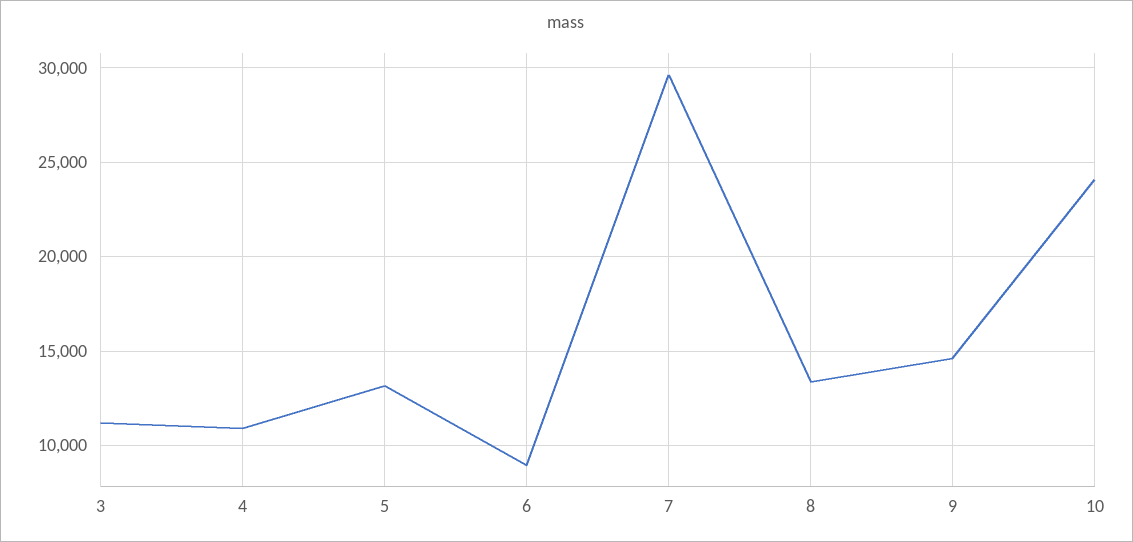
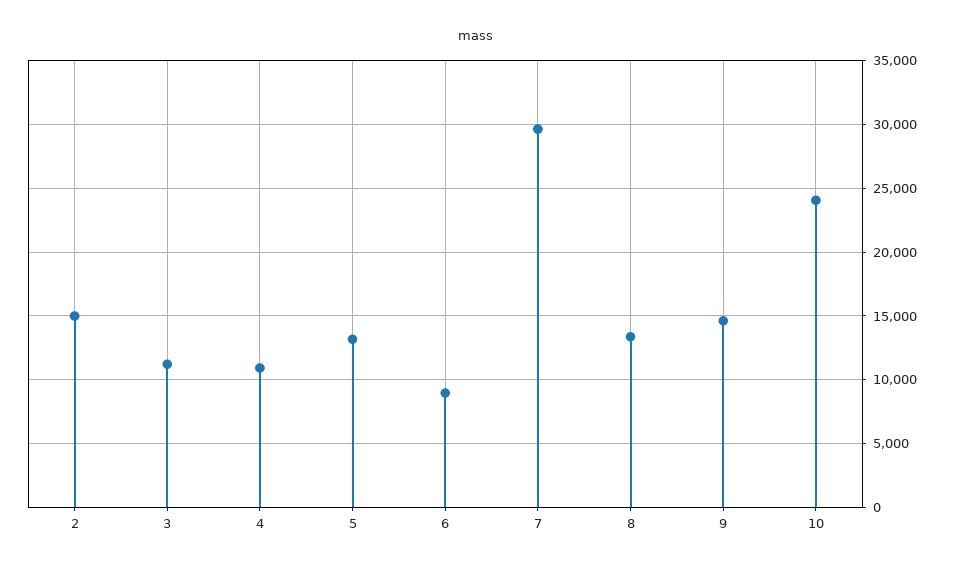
2: none -> 15000

